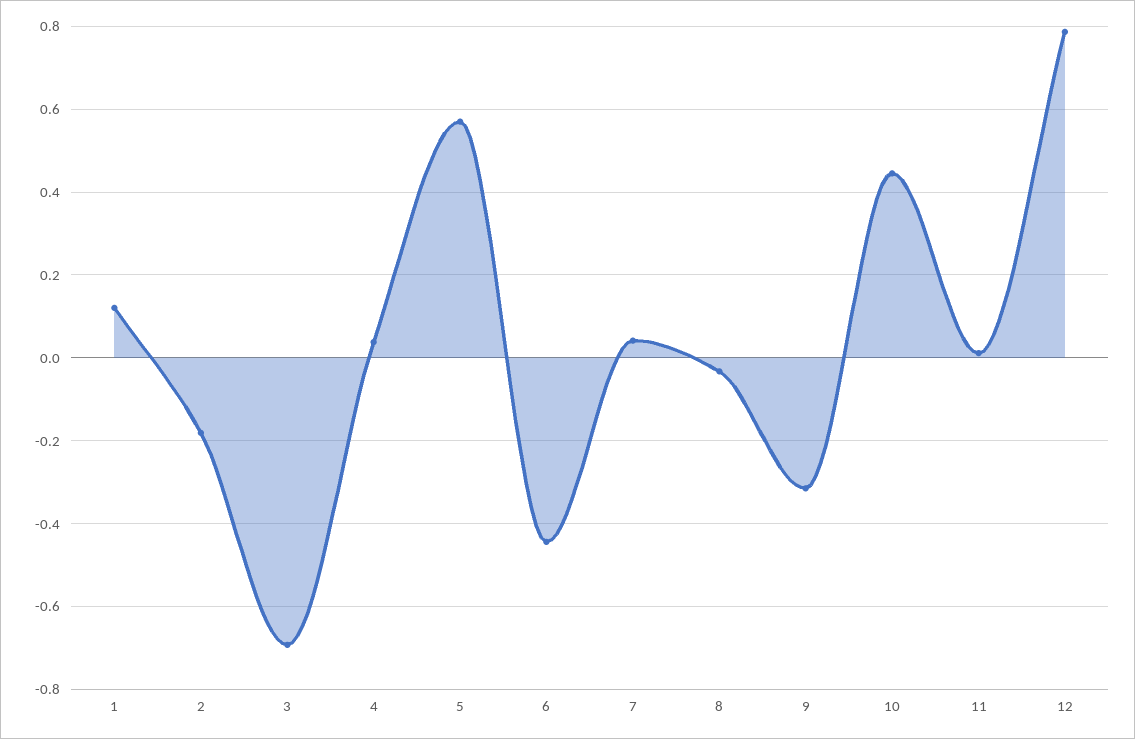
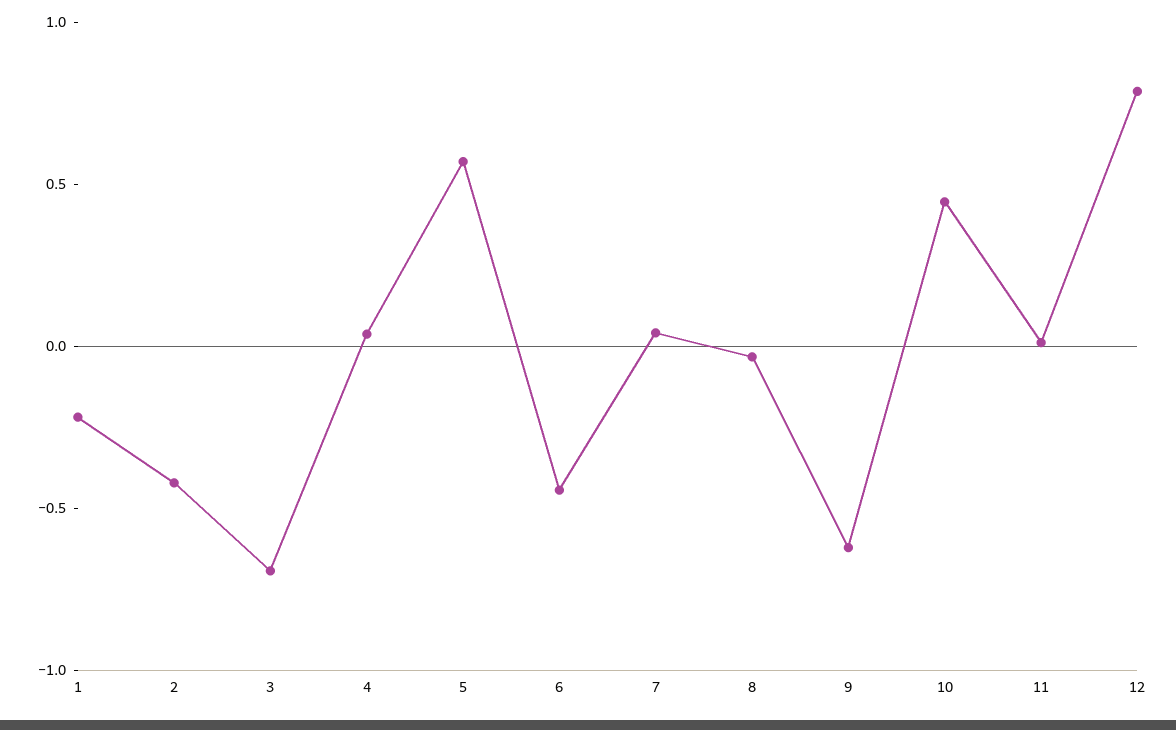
1: 0.12 -> -0.2
2: -0.18 -> -0.4
9: -0.32 -> -0.6

